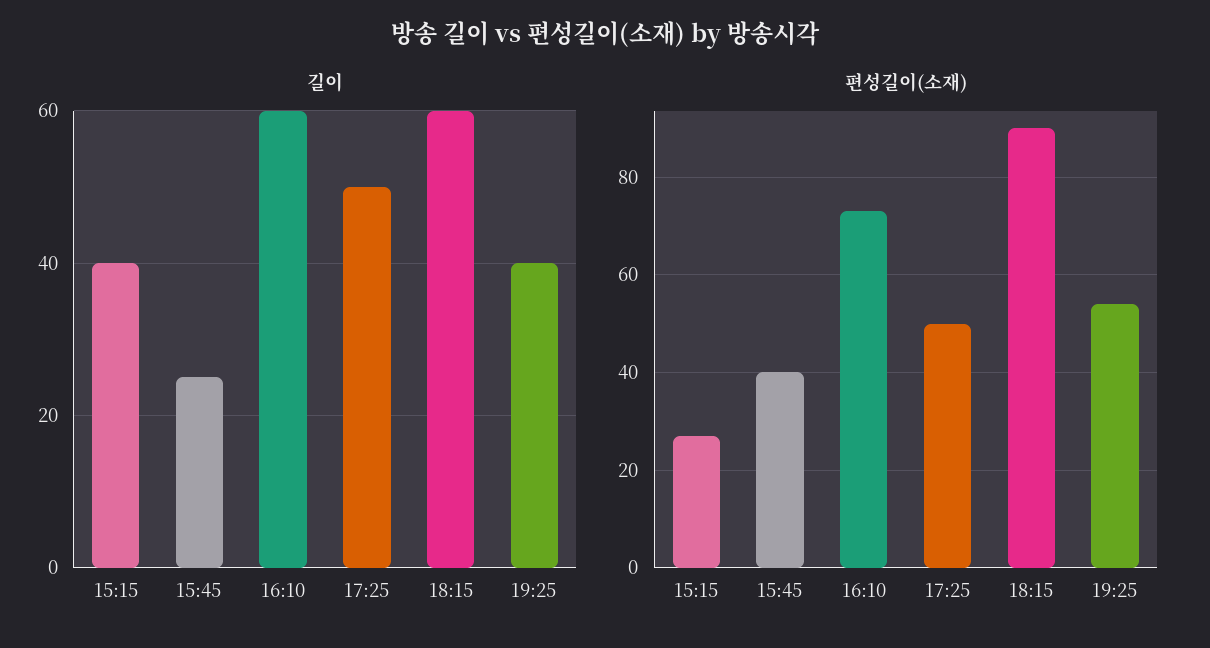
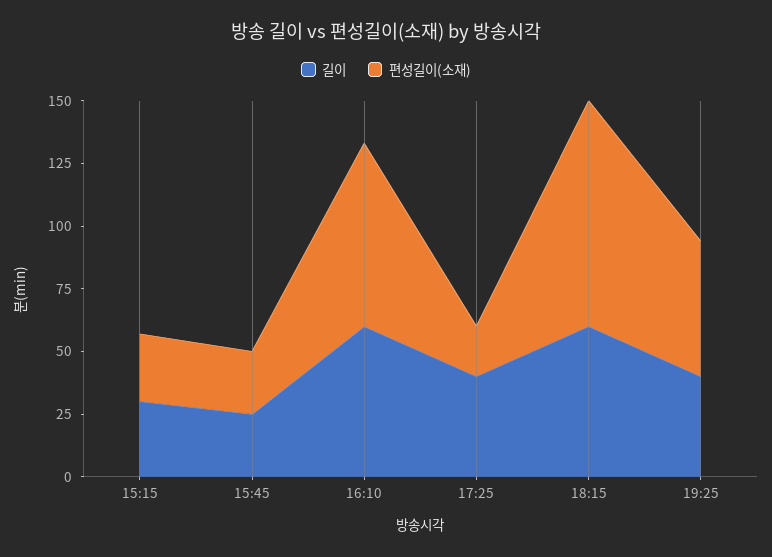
길이, 15:15: 40 -> 30
길이, 17:25: 50 -> 40
편성길이(소재), 15:45: 40 -> 25
편성길이(소재), 17:25: 50 -> 20

